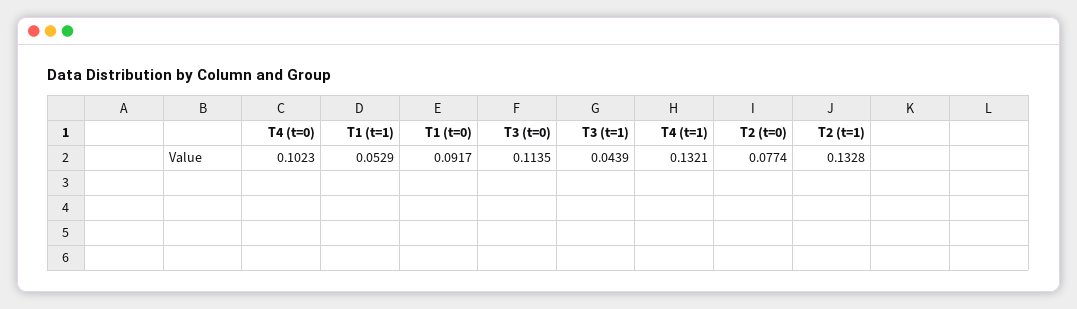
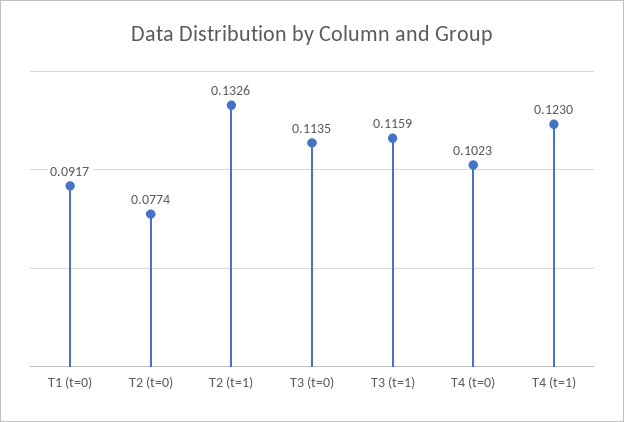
T1 (t=1): 0.0529 -> none
T3 (t=1): 0.0439 -> 0.1159
T4 (t=1): 0.1321 -> 0.123
T2 (t=1): 0.1328 -> 0.1326

